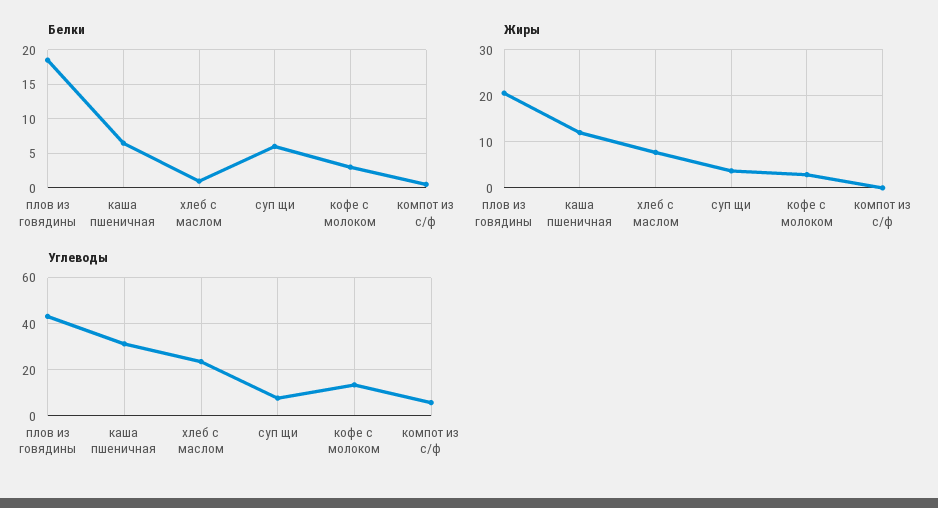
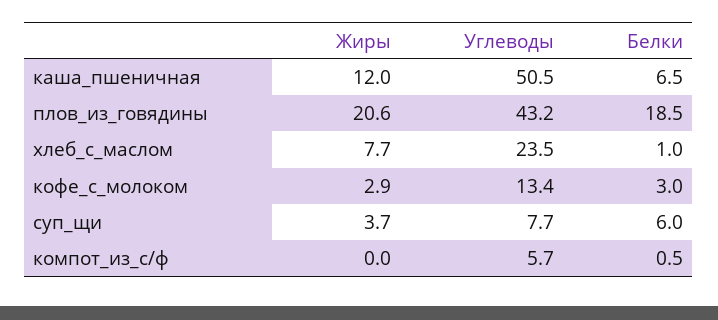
Углеводы, каша пшеничная: 30 -> 50.5

